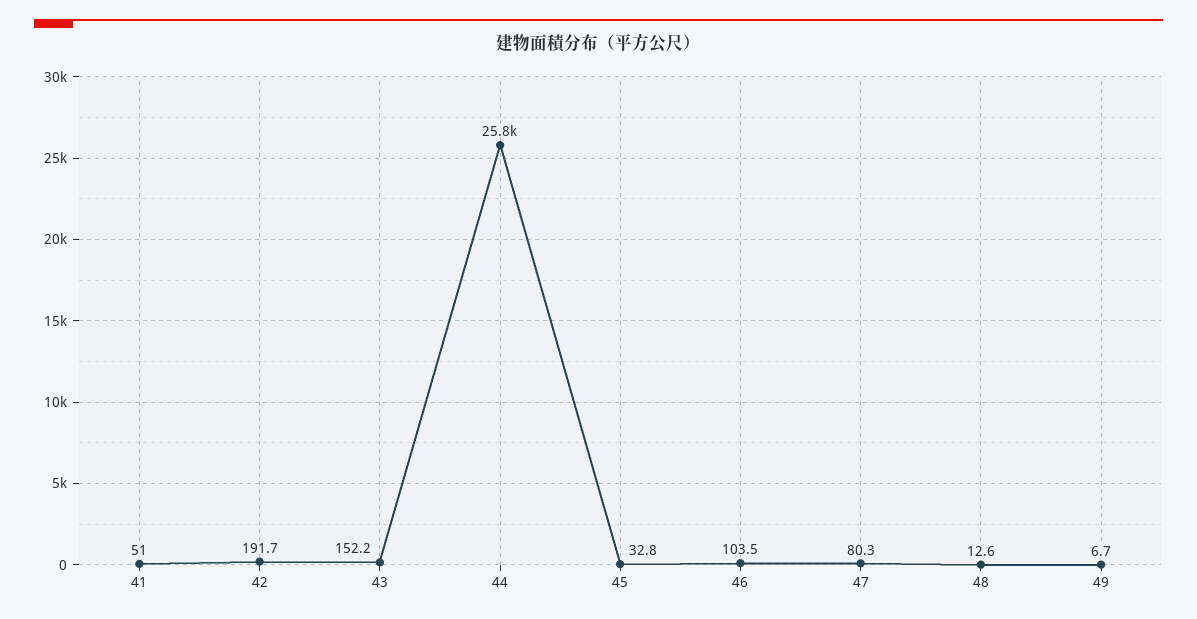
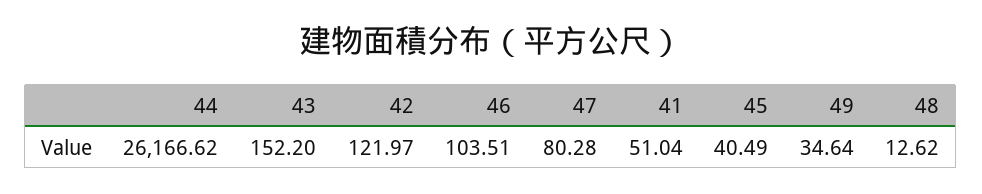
42: 191.7 -> 121.97
44: 25800 -> 26166.62
45: 32.8 -> 40.49
49: 6.7 -> 34.64

